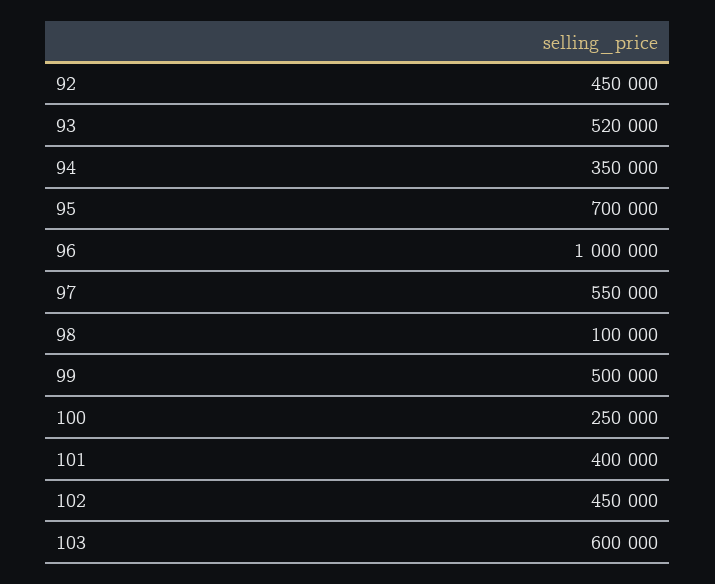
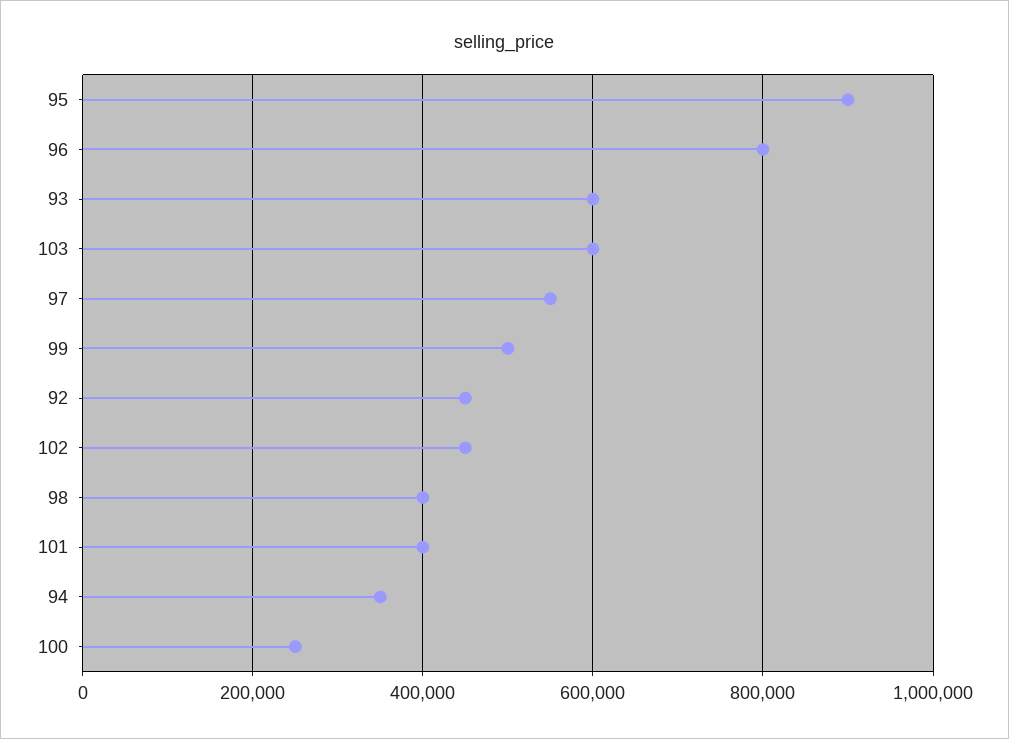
93: 520000 -> 600000
95: 700000 -> 900000
96: 1000000 -> 800000
98: 100000 -> 400000

